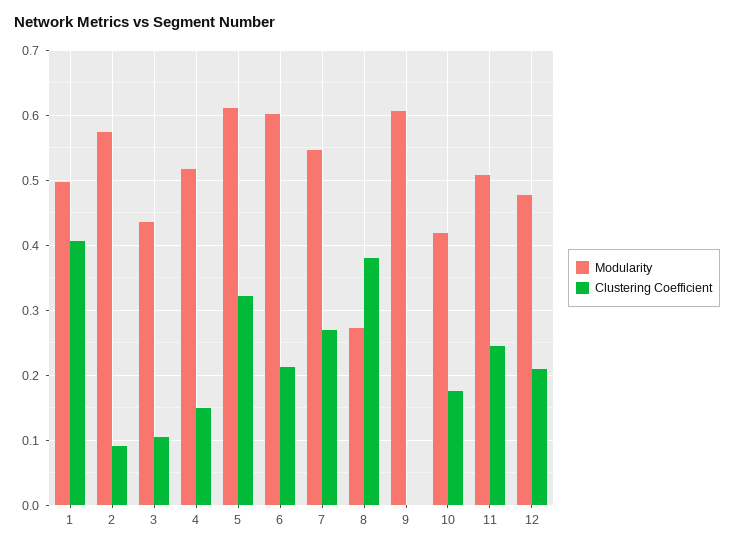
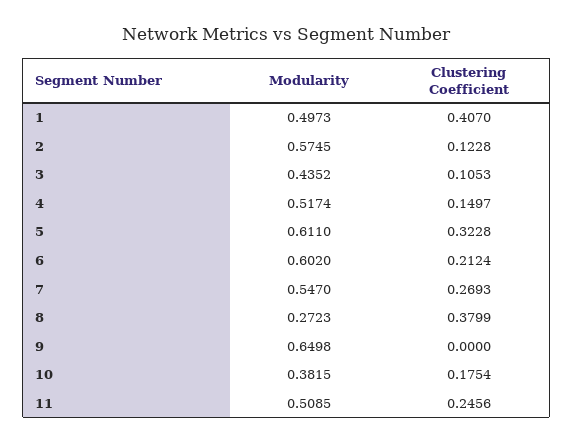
Clustering Coefficient, 2: 0.09 -> 0.1228
Modularity, 9: 0.61 -> 0.6498
Modularity, 10: 0.42 -> 0.3815
Modularity, 12: 0.48 -> none
Clustering Coefficient, 12: 0.21 -> none

